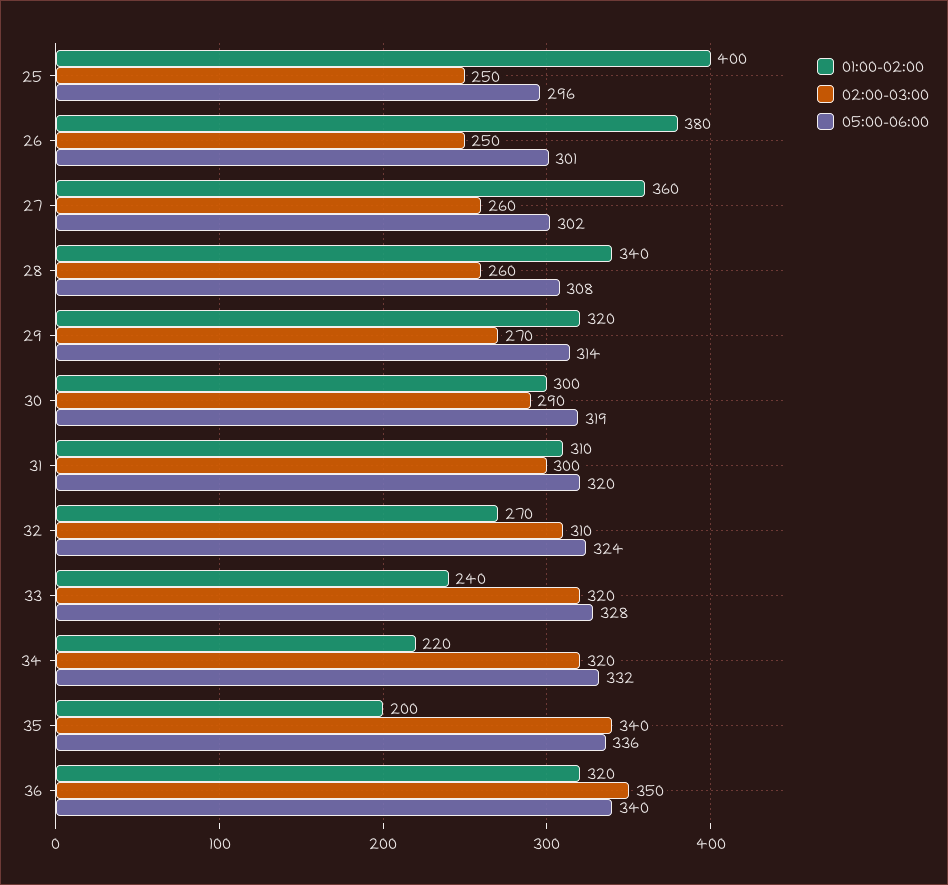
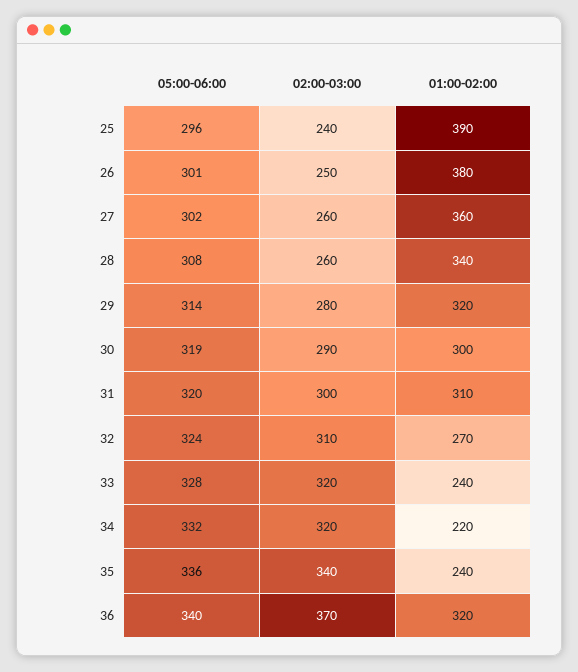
01:00-02:00, 25: 400 -> 390
02:00-03:00, 25: 250 -> 240
02:00-03:00, 29: 270 -> 280
01:00-02:00, 35: 200 -> 240
02:00-03:00, 36: 350 -> 370

